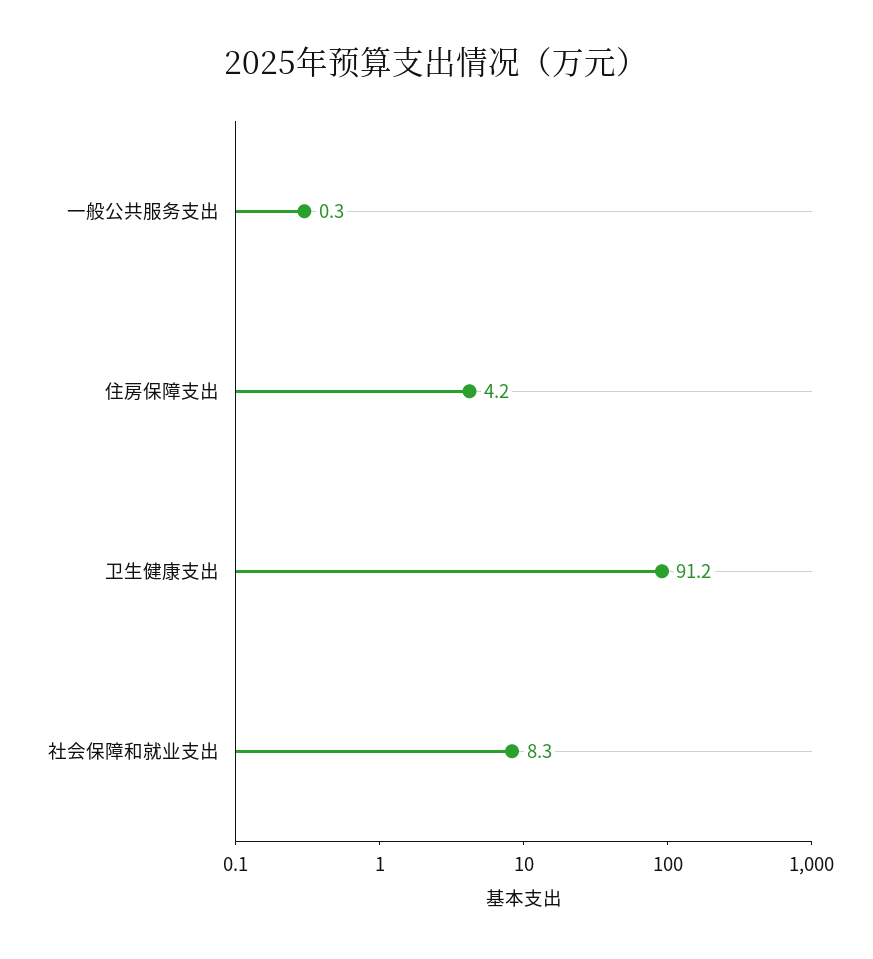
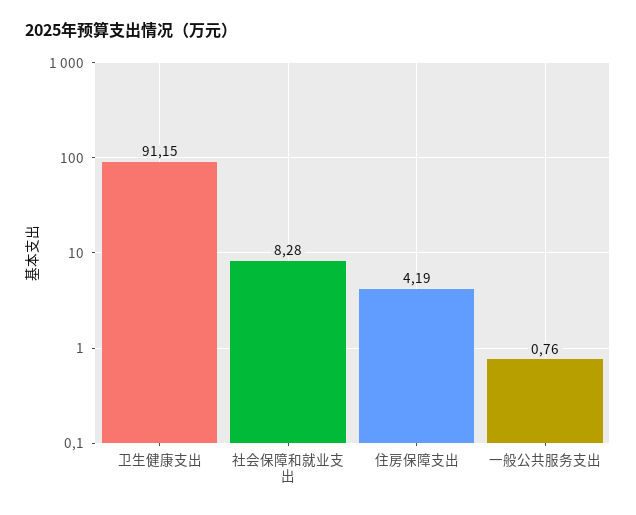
一般公共服务支出: 0.3 -> 0.76

